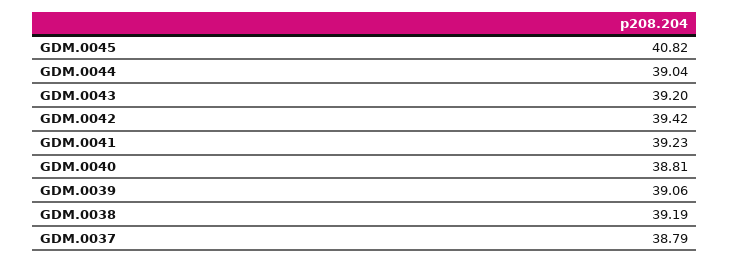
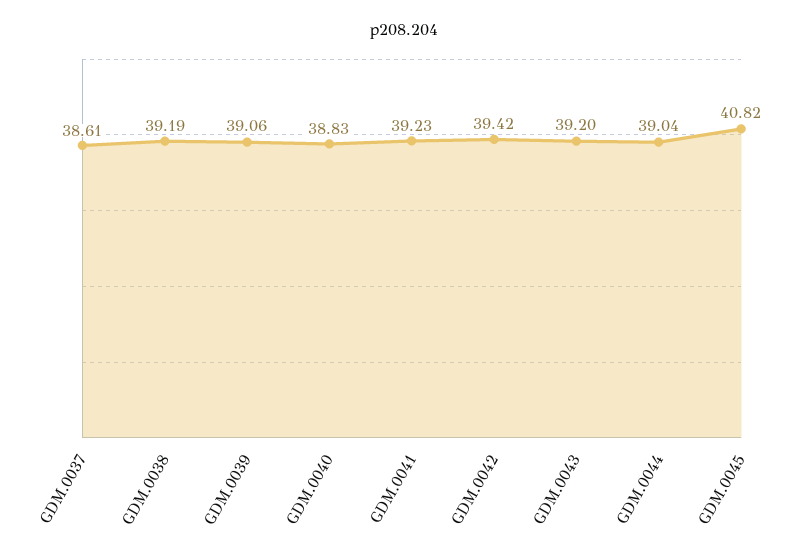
GDM.0040: 38.81 -> 38.83
GDM.0037: 38.79 -> 38.61

